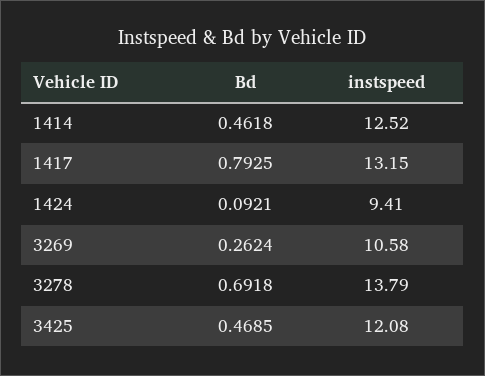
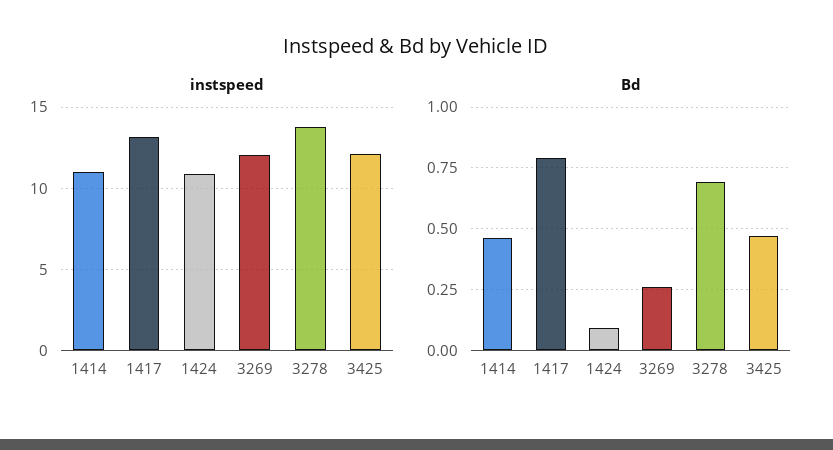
instspeed, 1414: 12.52 -> 11
instspeed, 1424: 9.41 -> 11
instspeed, 3269: 10.58 -> 12

